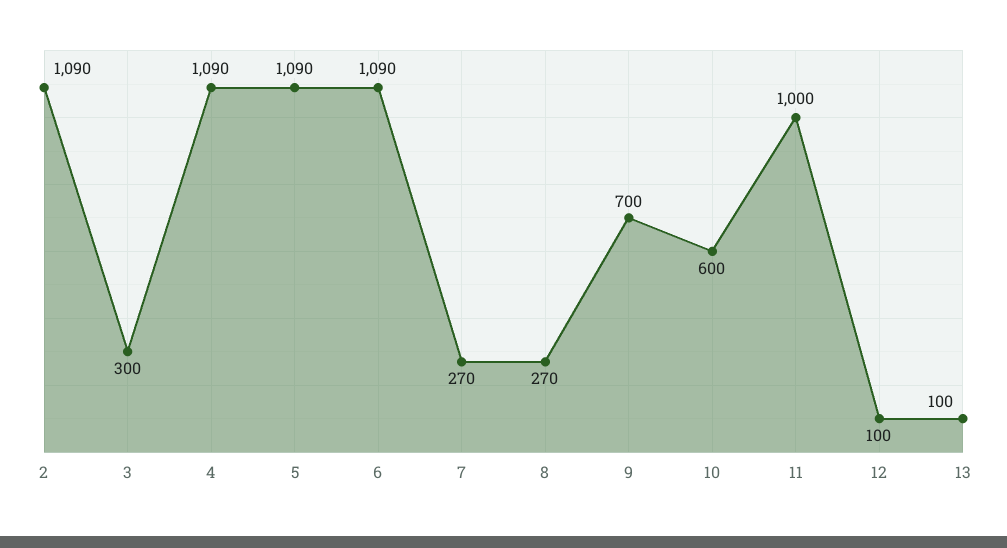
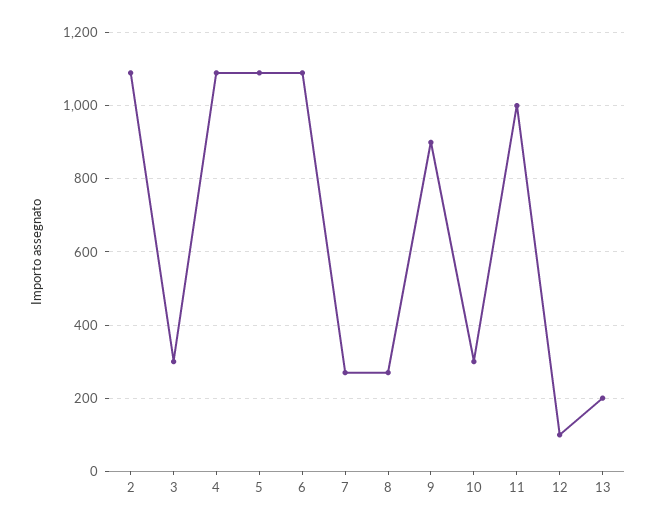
9: 700 -> 900
10: 600 -> 300
13: 100 -> 200

